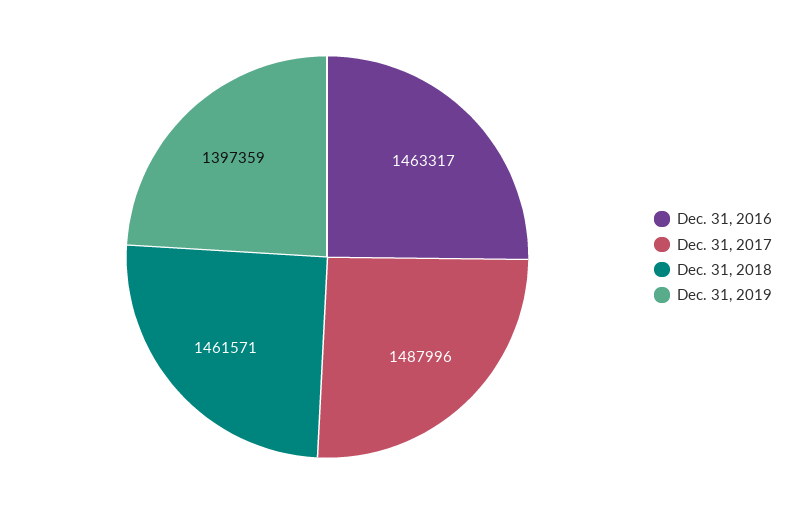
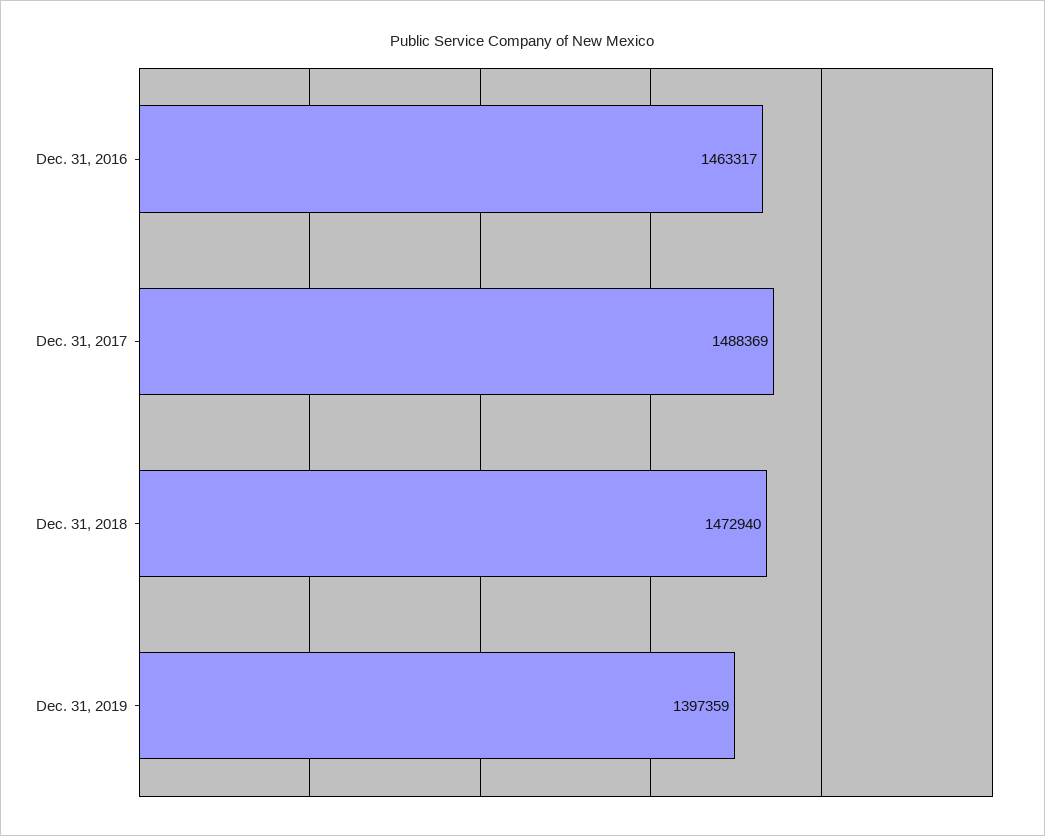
Dec. 31, 2017: 1487996 -> 1488369
Dec. 31, 2018: 1461571 -> 1472940

